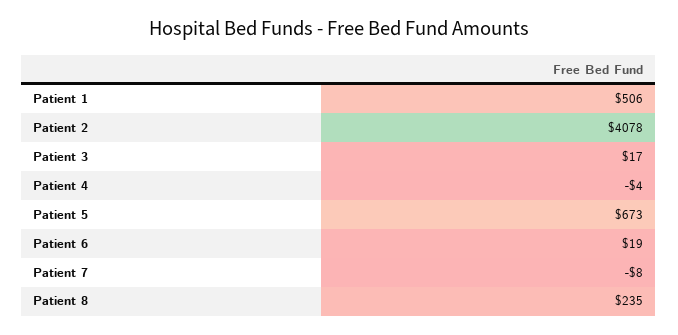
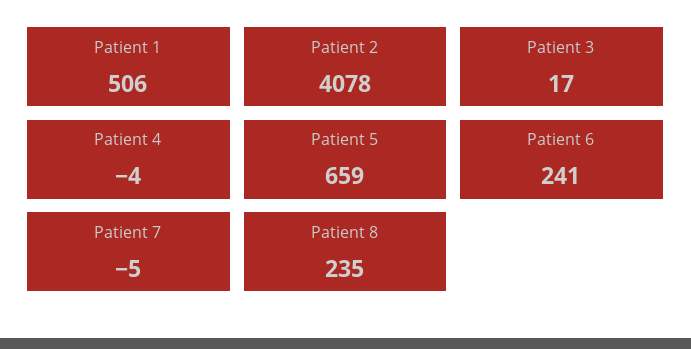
Patient 5: 673 -> 659
Patient 6: 19 -> 241
Patient 7: -8 -> -5

